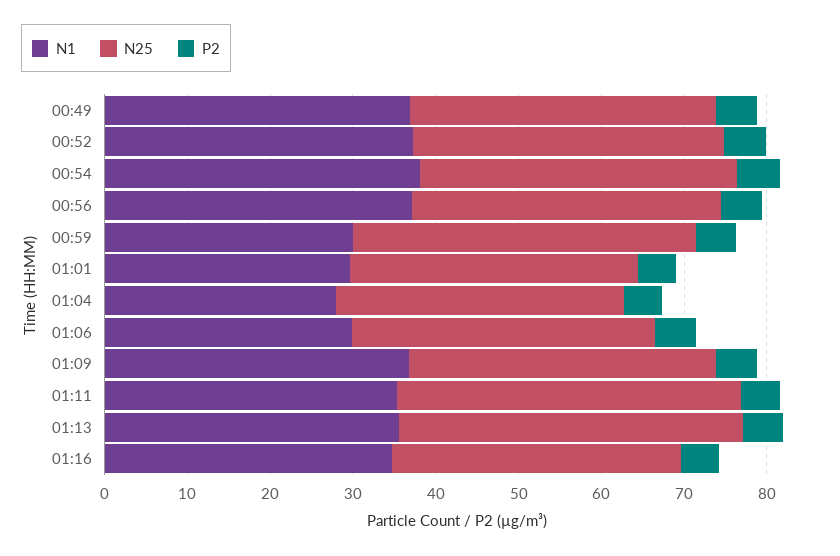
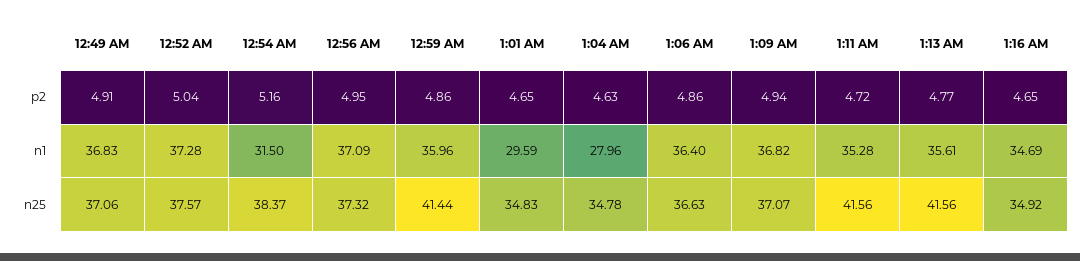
N1, 00:54: 38 -> 31.5
N1, 00:59: 30 -> 35.96
N1, 01:06: 30 -> 36.4

